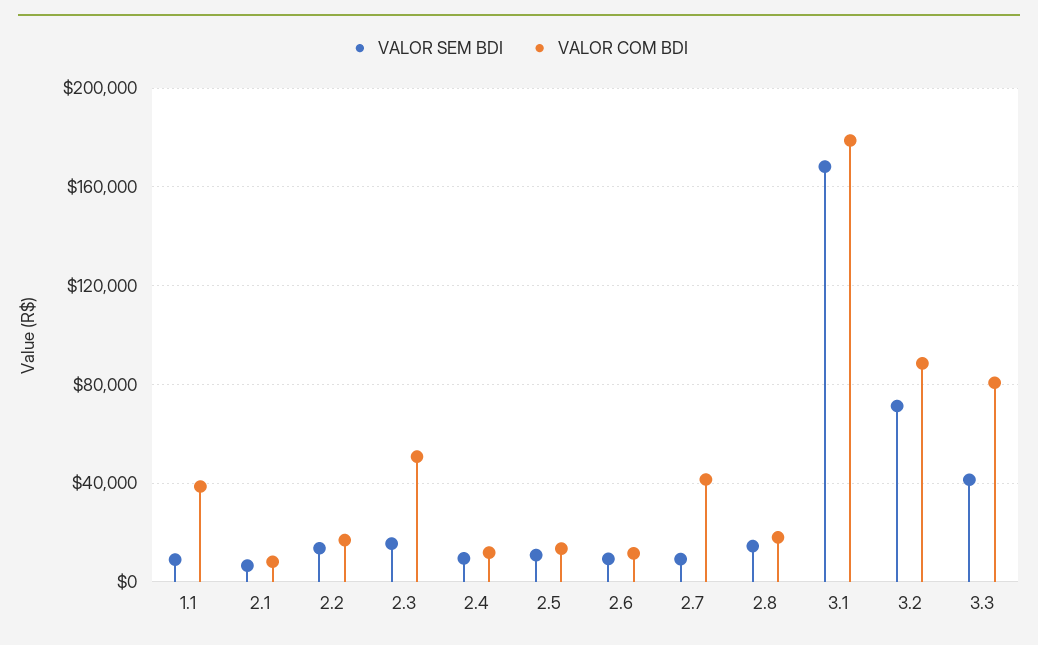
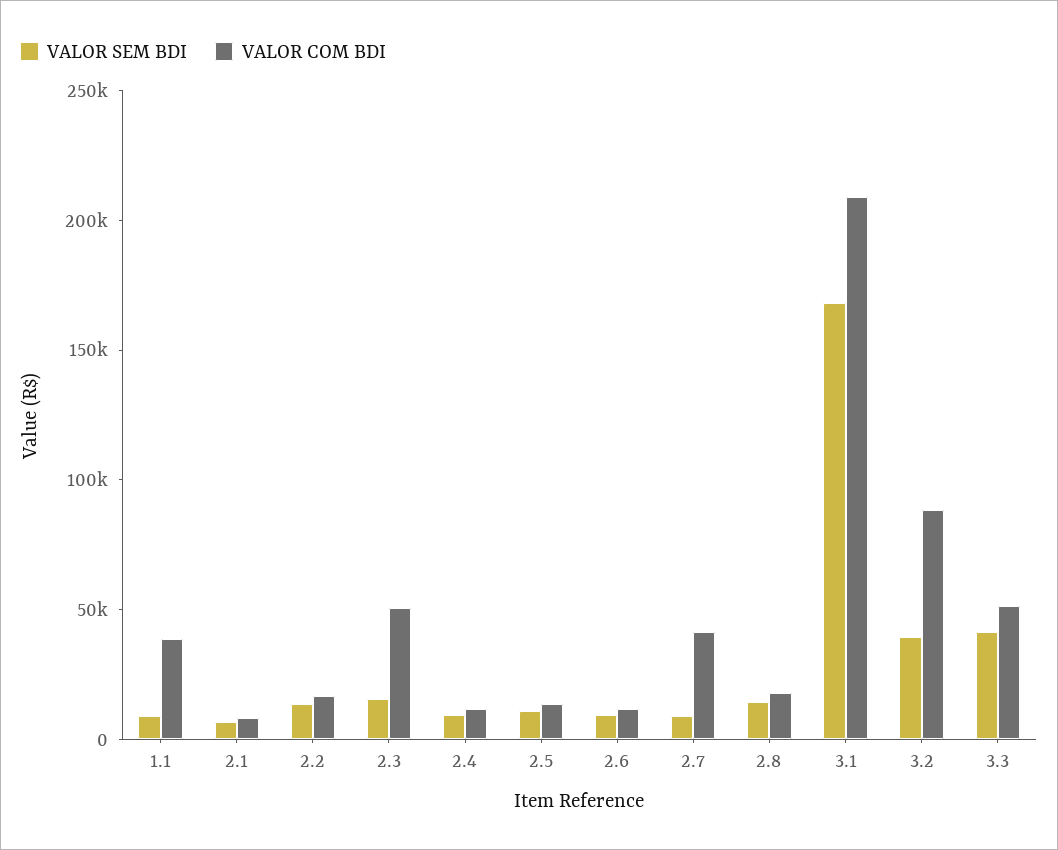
VALOR COM BDI, 3.1: 180000 -> 210000
VALOR SEM BDI, 3.2: 70000 -> 40000
VALOR COM BDI, 3.3: 80000 -> 50000

